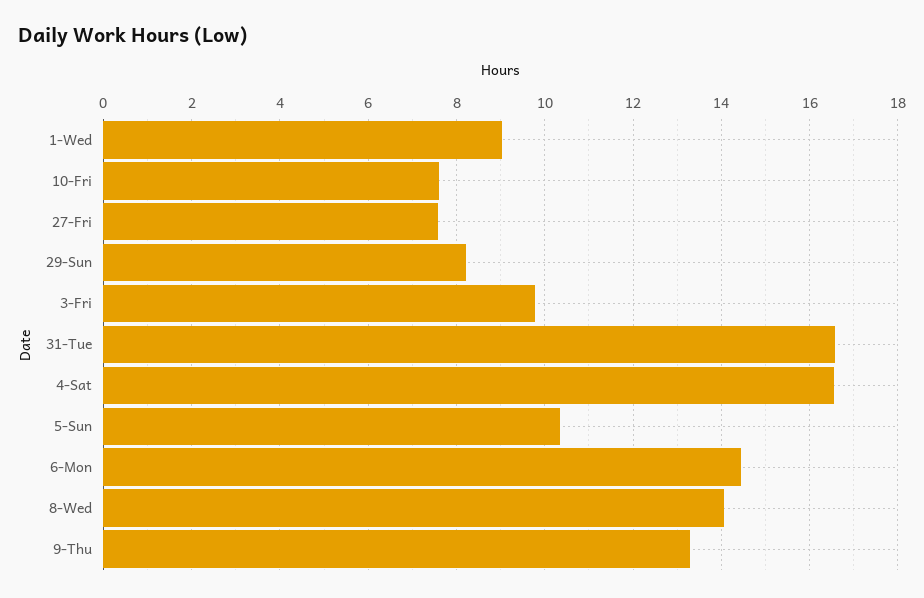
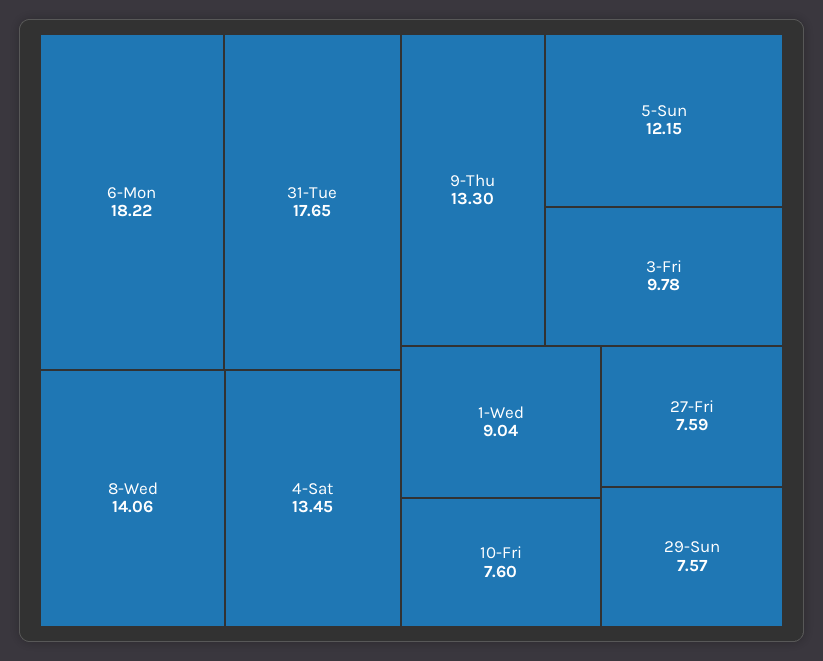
29-Sun: 8.2 -> 7.57
31-Tue: 16.6 -> 17.65
4-Sat: 16.6 -> 13.45
5-Sun: 10.4 -> 12.15
6-Mon: 14.4 -> 18.22

